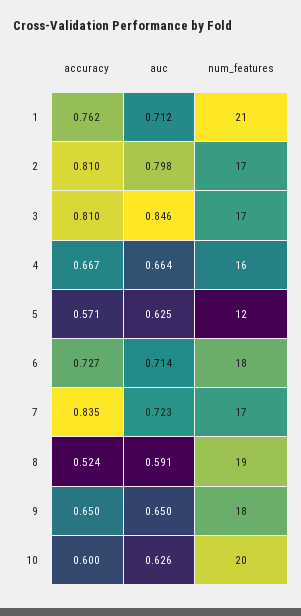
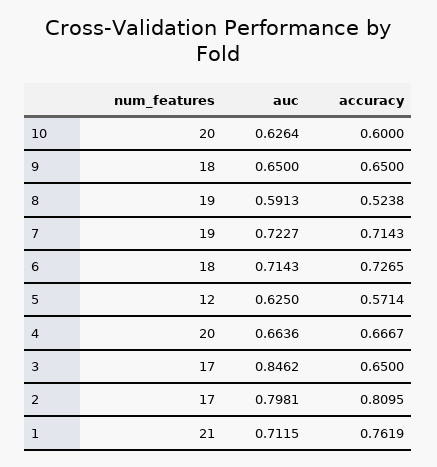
accuracy, 3: 0.81 -> 0.65
num_features, 4: 16 -> 20
accuracy, 7: 0.835 -> 0.7143
num_features, 7: 17 -> 19

